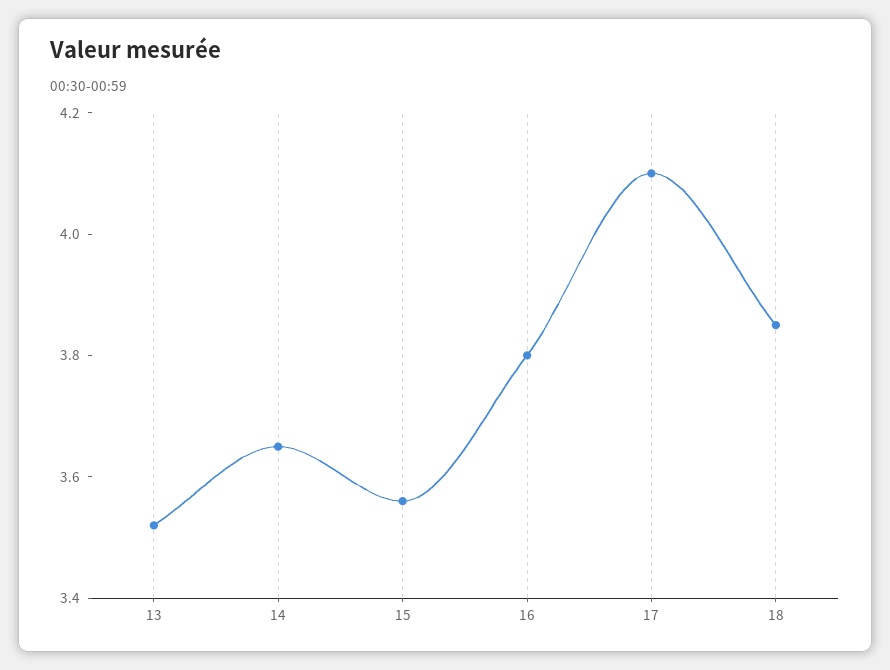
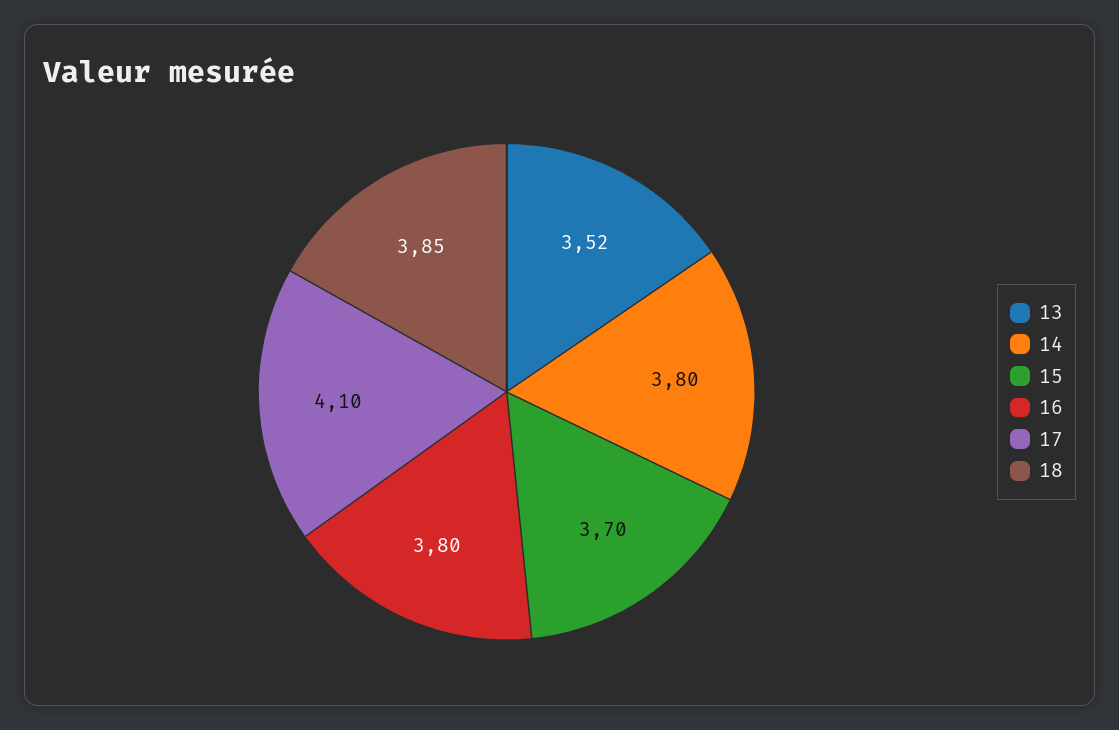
14: 3.65 -> 3.8
15: 3.55 -> 3.7

